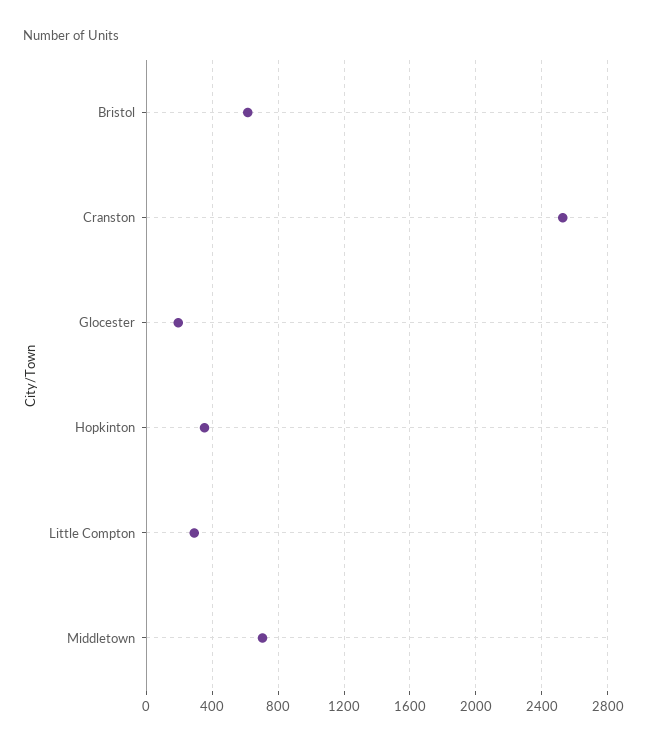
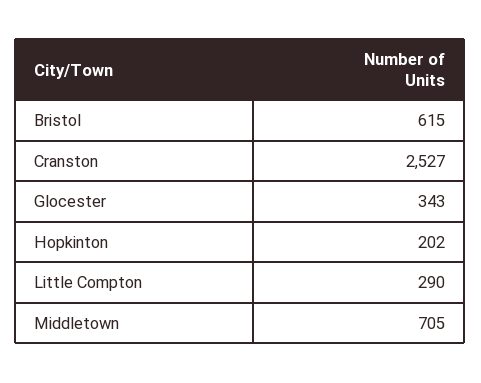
Glocester: 200 -> 343
Hopkinton: 350 -> 202

